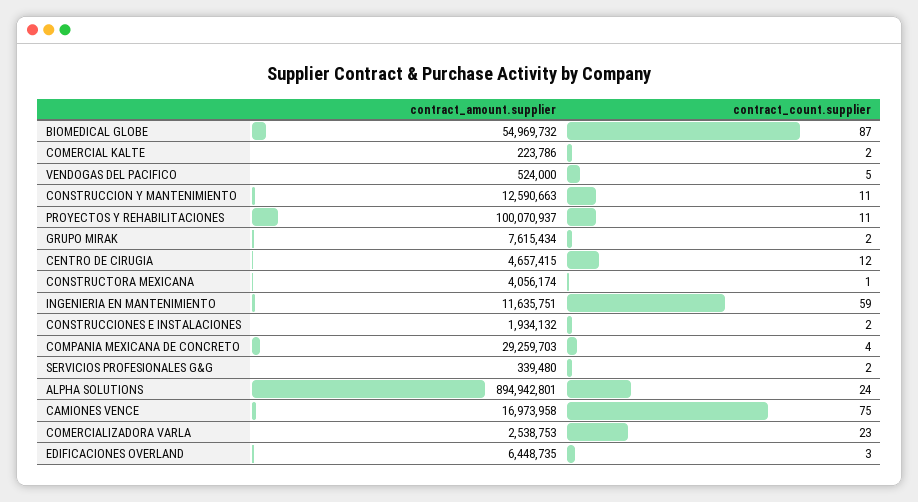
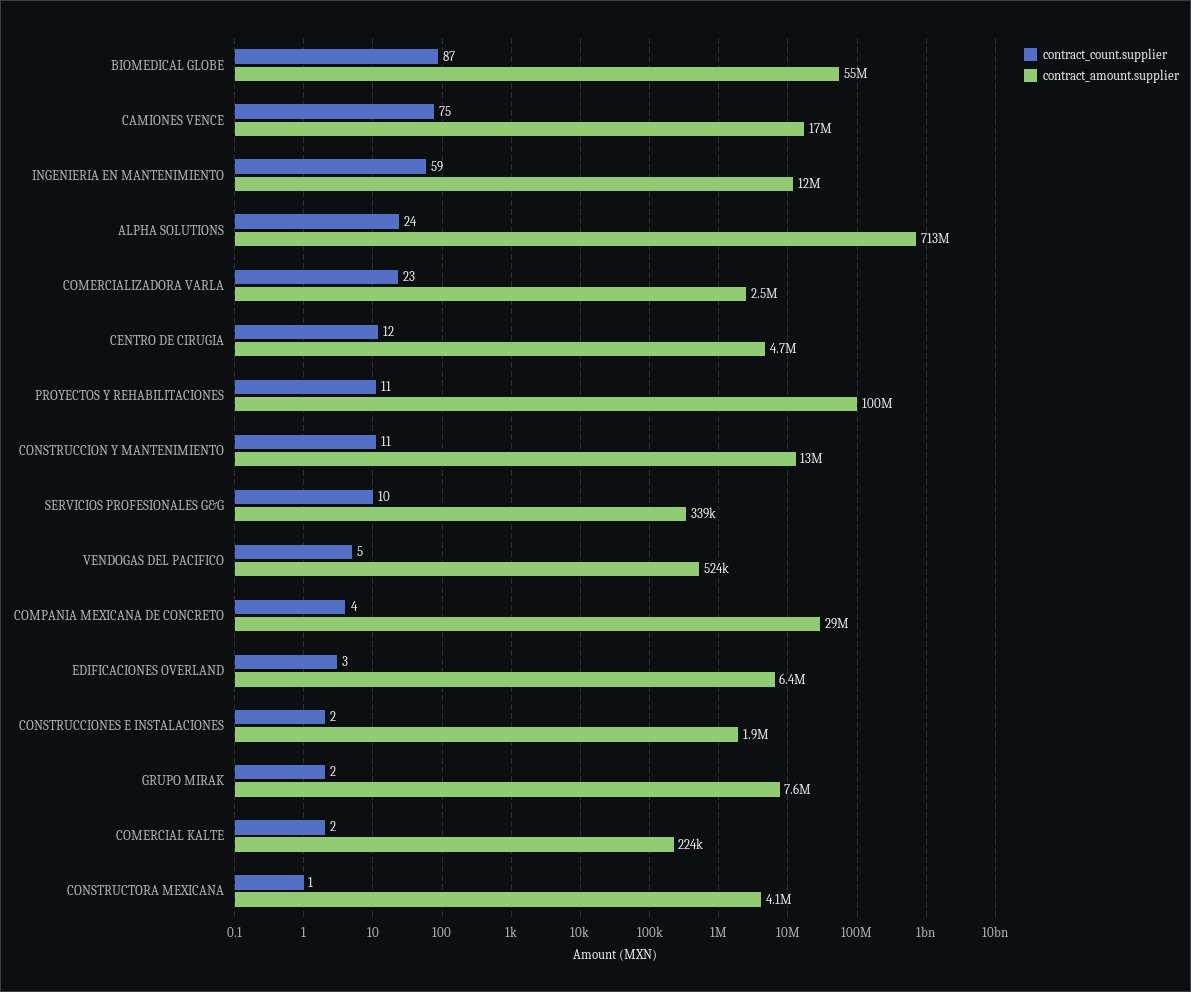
contract_count.supplier, SERVICIOS PROFESIONALES G&G: 2 -> 10
contract_amount.supplier, ALPHA SOLUTIONS: 894942801 -> 713000000

